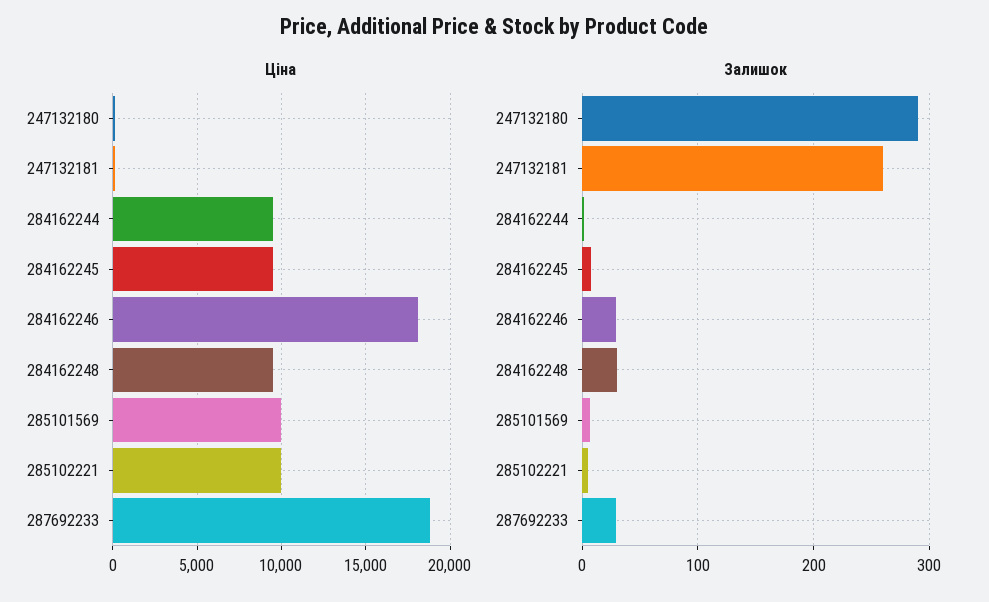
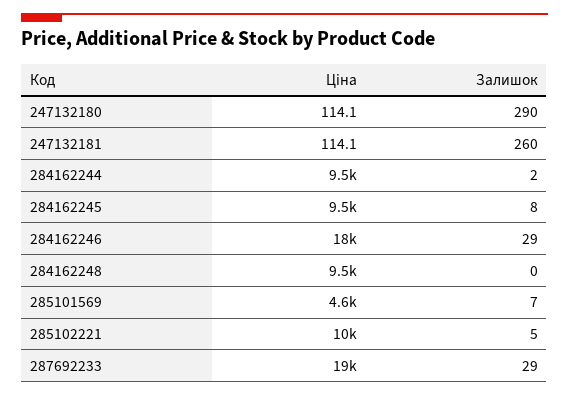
Ціна, 285101569: 10000 -> 4600
Залишок, 284162248: 30 -> 0

